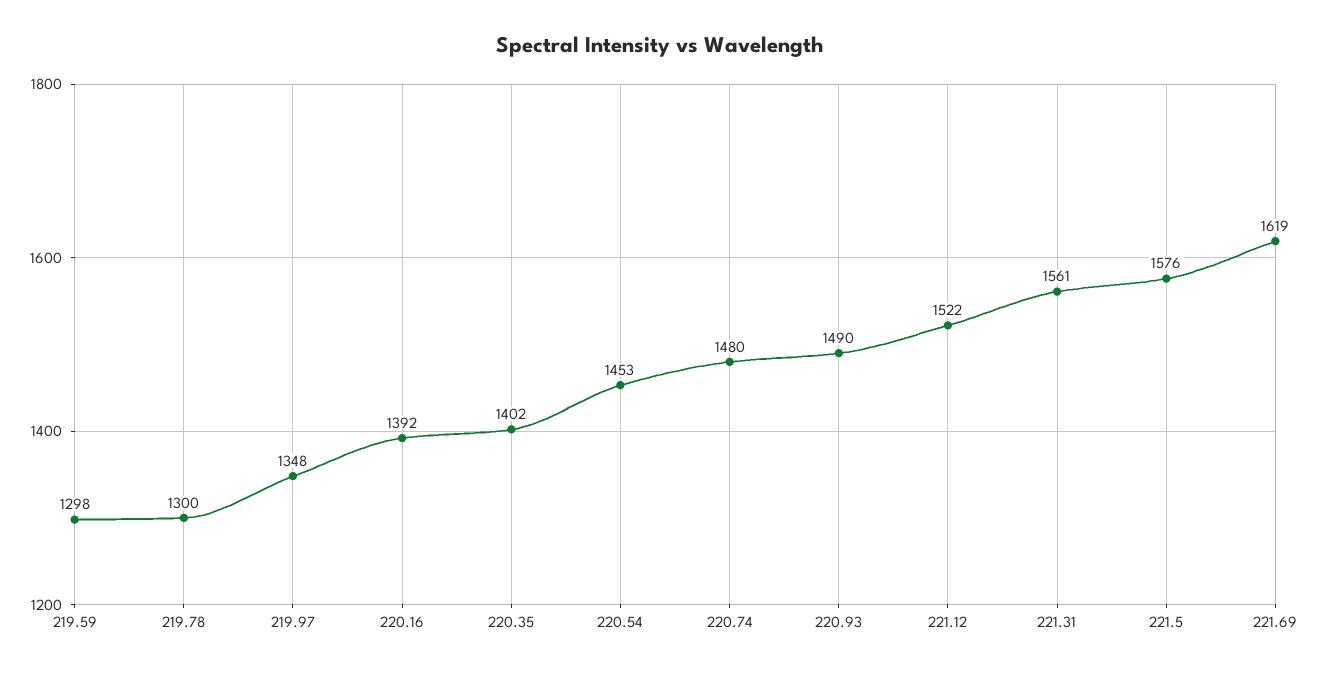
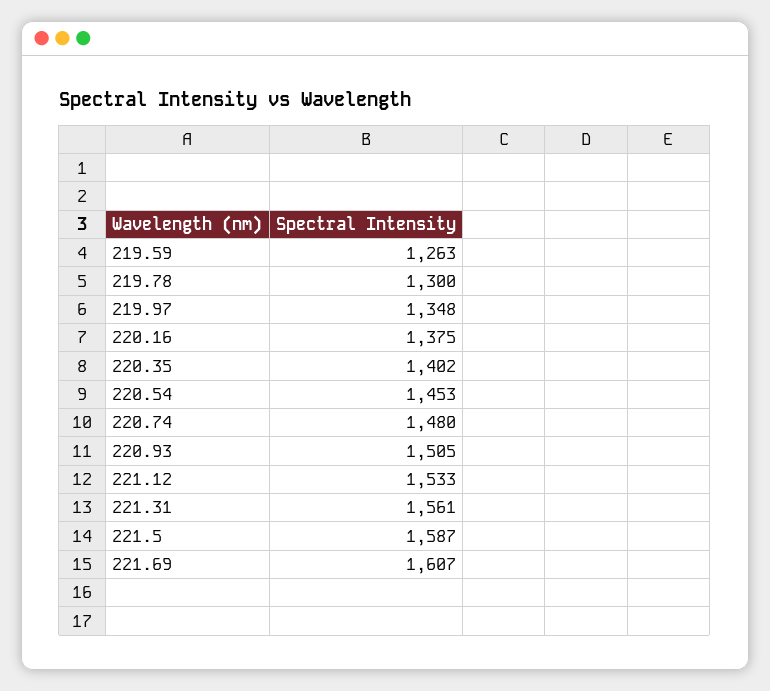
219.59: 1298 -> 1263
220.16: 1392 -> 1375
220.93: 1490 -> 1505
221.12: 1522 -> 1533
221.5: 1576 -> 1587
221.69: 1619 -> 1607

